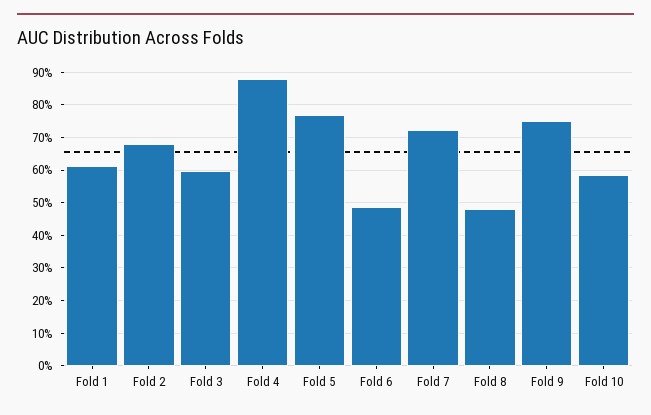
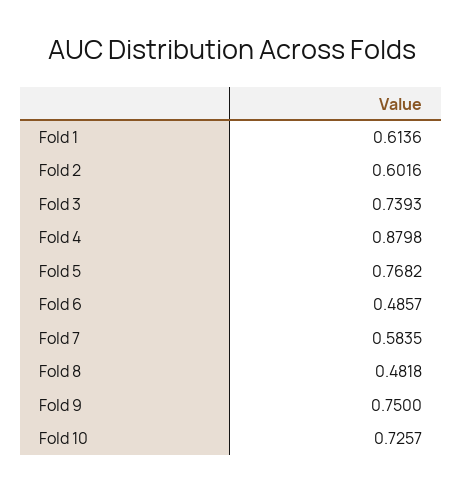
Fold 2: 0.68 -> 0.6016
Fold 3: 0.6 -> 0.7393
Fold 7: 0.72 -> 0.5835
Fold 10: 0.58 -> 0.7257

